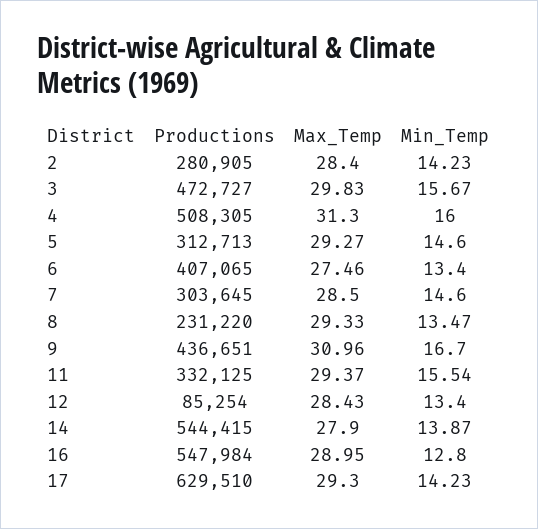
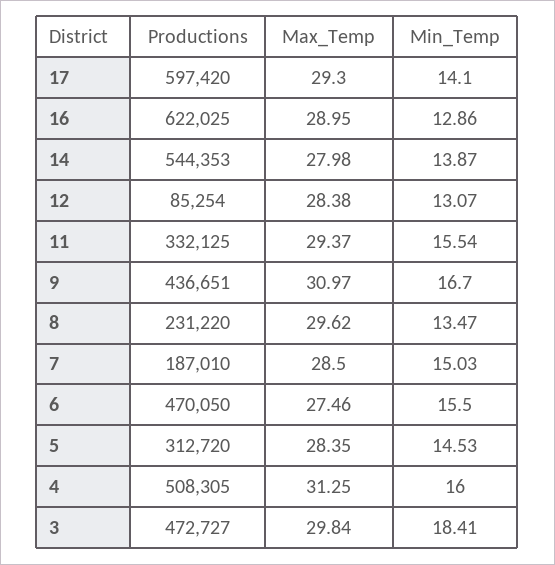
Productions, 2: 280905 -> none
Max_Temp, 2: 28.4 -> none
Min_Temp, 2: 14.23 -> none
Max_Temp, 3: 29.83 -> 29.84
Min_Temp, 3: 15.67 -> 18.41
Max_Temp, 4: 31.3 -> 31.25
Productions, 5: 312713 -> 312720
Max_Temp, 5: 29.27 -> 28.35
Min_Temp, 5: 14.6 -> 14.53
Productions, 6: 407065 -> 470050
Min_Temp, 6: 13.4 -> 15.5
Productions, 7: 303645 -> 187010
Min_Temp, 7: 14.6 -> 15.03
Max_Temp, 8: 29.33 -> 29.62
Max_Temp, 9: 30.96 -> 30.97
Max_Temp, 12: 28.43 -> 28.38
Min_Temp, 12: 13.4 -> 13.07
Productions, 14: 544415 -> 544353
Max_Temp, 14: 27.9 -> 27.98
Productions, 16: 547984 -> 622025
Min_Temp, 16: 12.8 -> 12.86
Productions, 17: 629510 -> 597420
Min_Temp, 17: 14.23 -> 14.1

